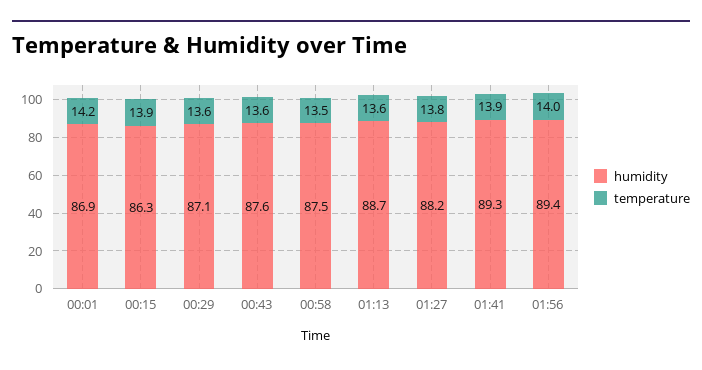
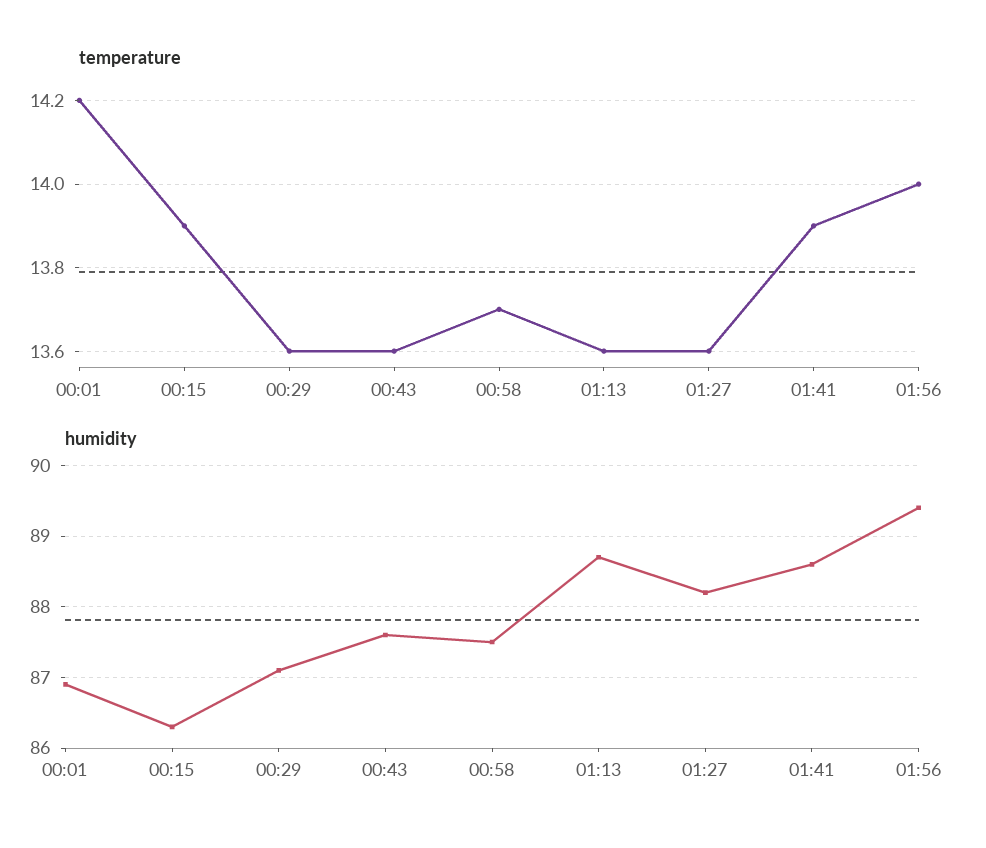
temperature, 00:58: 13.5 -> 13.7
temperature, 01:27: 13.8 -> 13.6
humidity, 01:41: 89.3 -> 88.6

